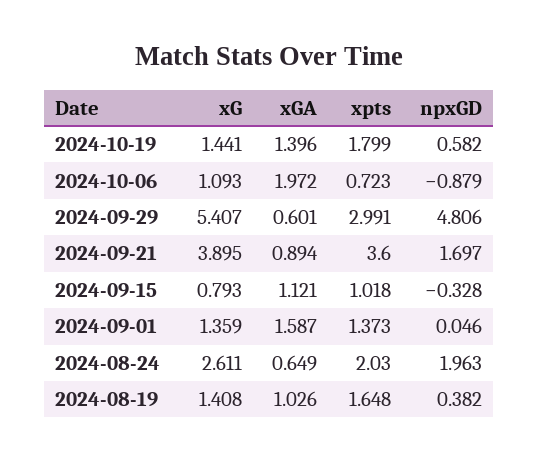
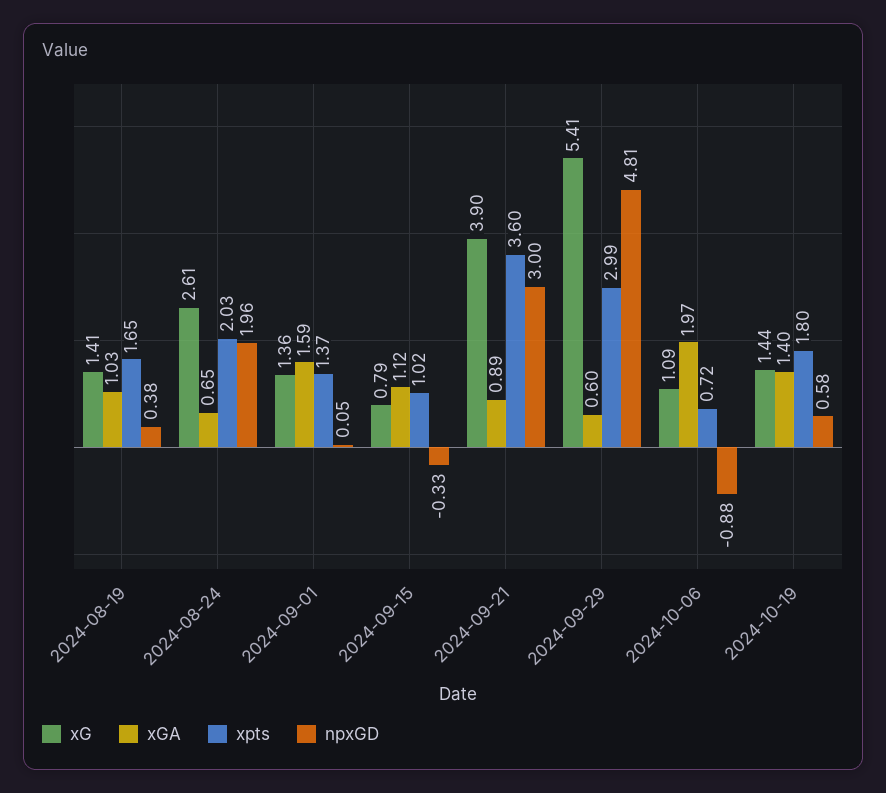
npxGD, 2024-09-21: 1.697 -> 3

